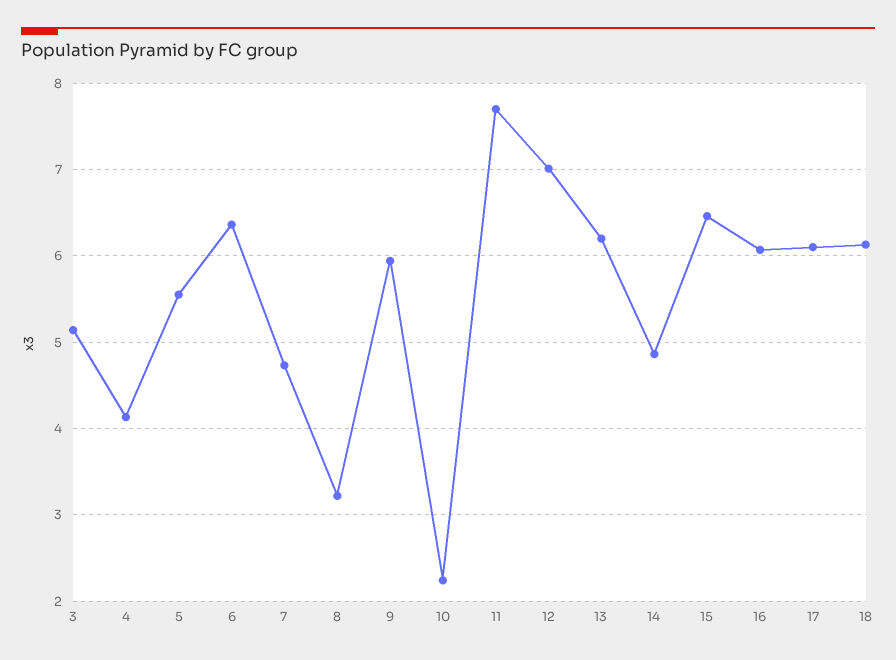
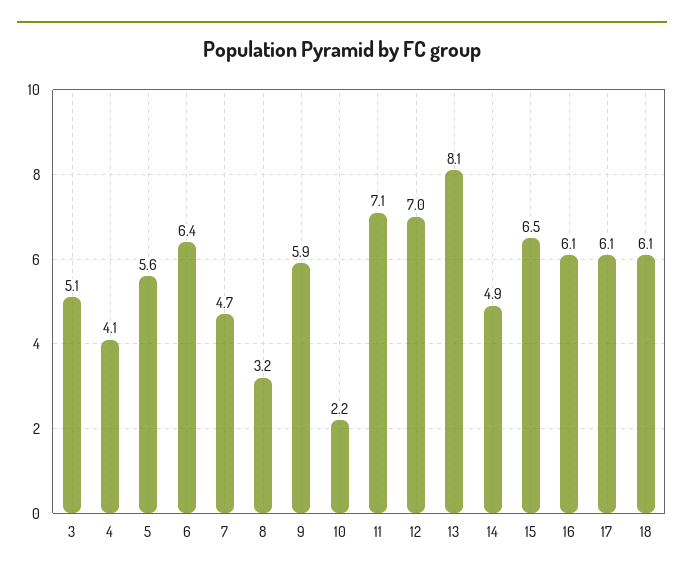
11: 7.7 -> 7.1
13: 6.2 -> 8.1

